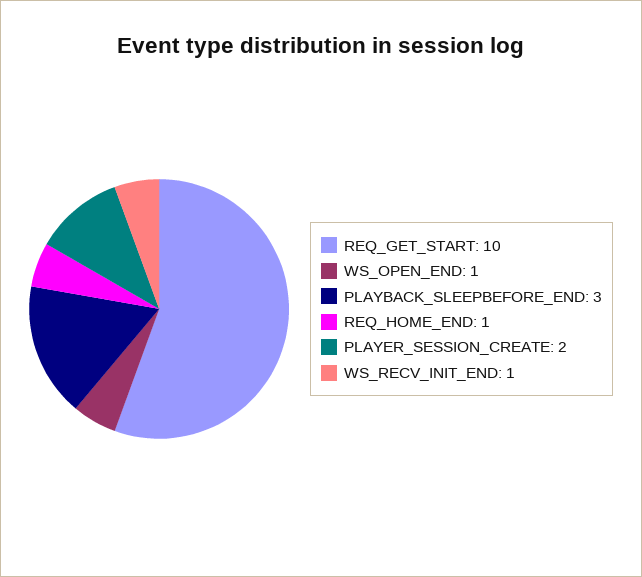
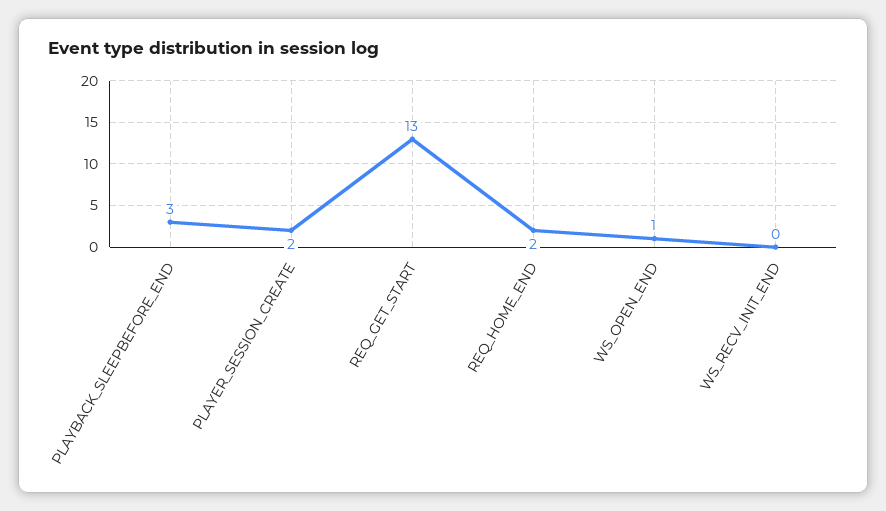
REQ_GET_START: 10 -> 13
REQ_HOME_END: 1 -> 2
WS_RECV_INIT_END: 1 -> 0

